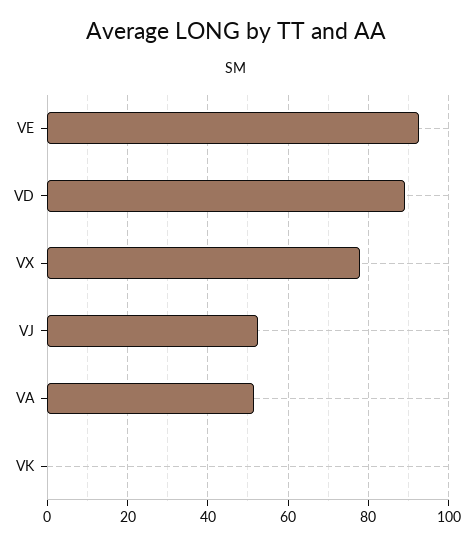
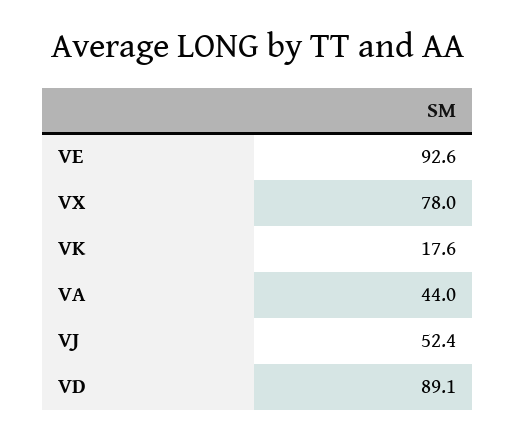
VA: 52 -> 44
VK: 0 -> 17.6

